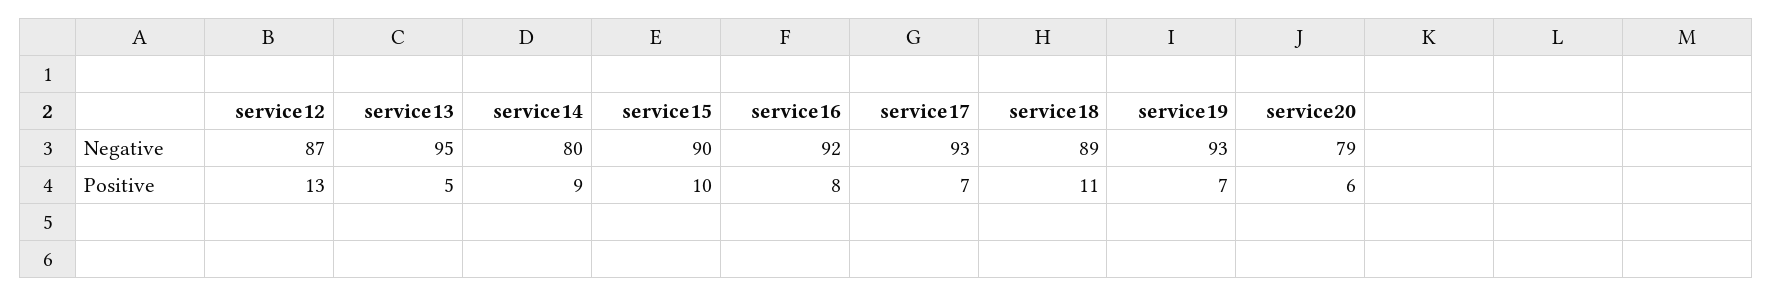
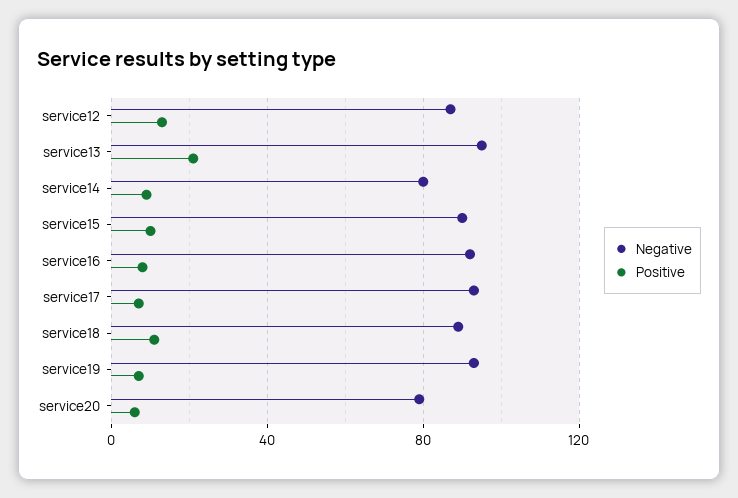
Positive, service13: 5 -> 20

